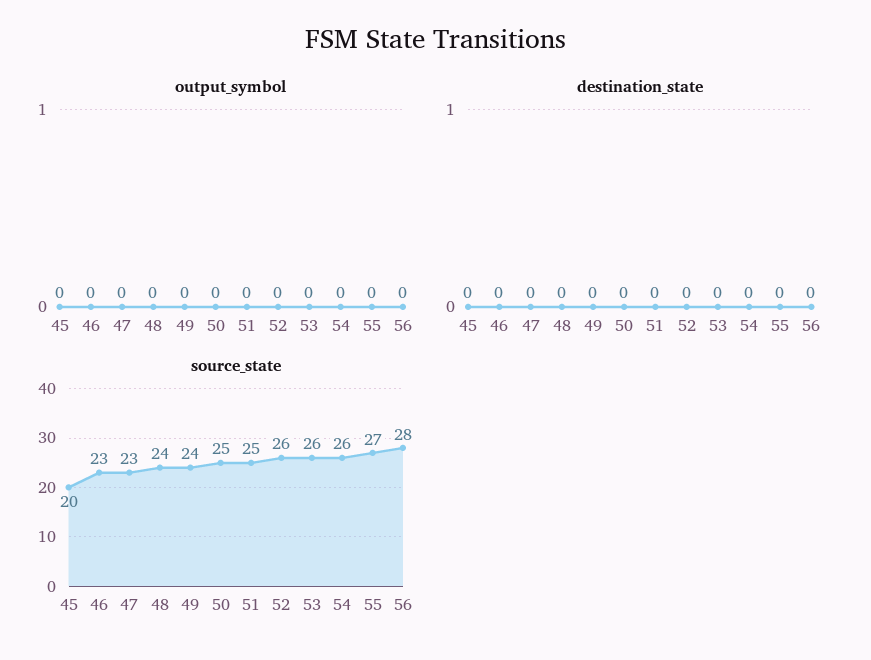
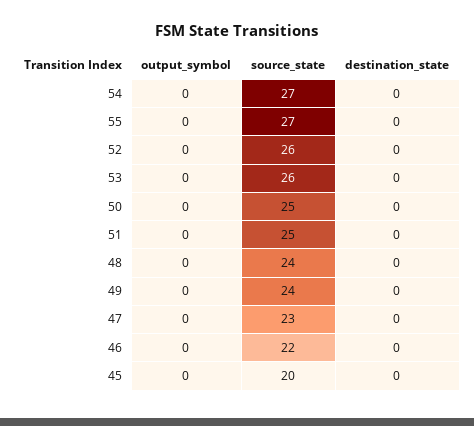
output_symbol, 56: 0 -> none
destination_state, 56: 0 -> none
source_state, 46: 23 -> 22
source_state, 54: 26 -> 27
source_state, 56: 28 -> none

